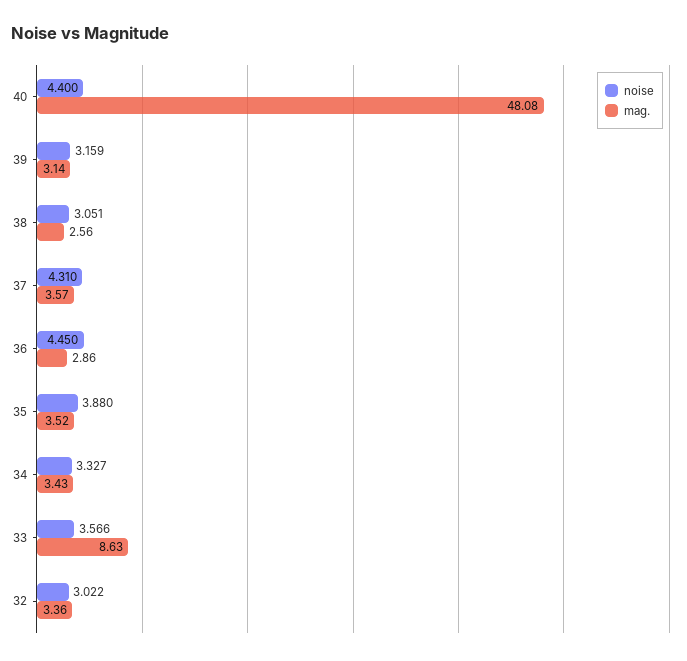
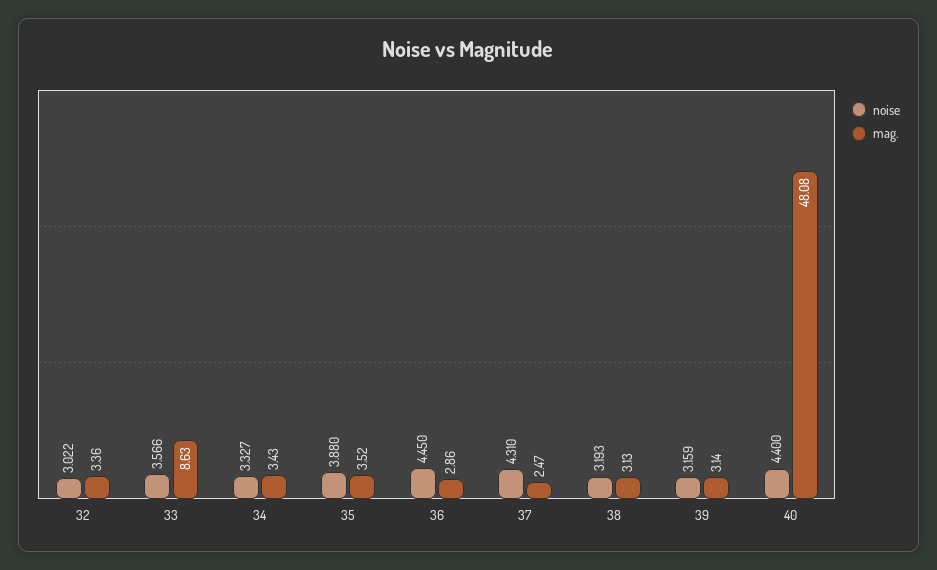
noise, 38: 3.051 -> 3.193
mag., 38: 2.56 -> 3.13
mag., 37: 3.57 -> 2.47

